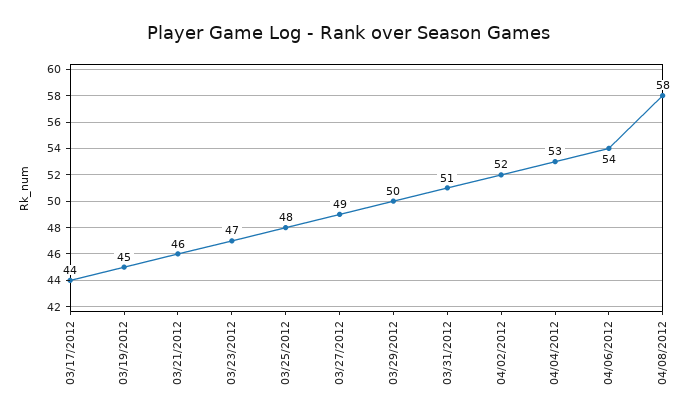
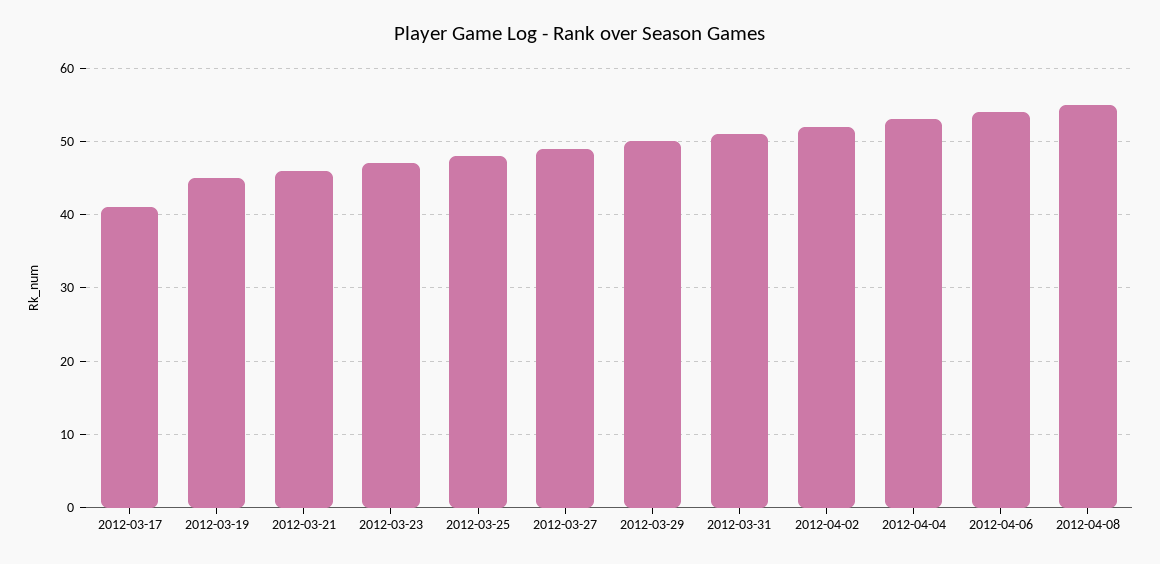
03/17/2012: 44 -> 41
04/08/2012: 58 -> 55

